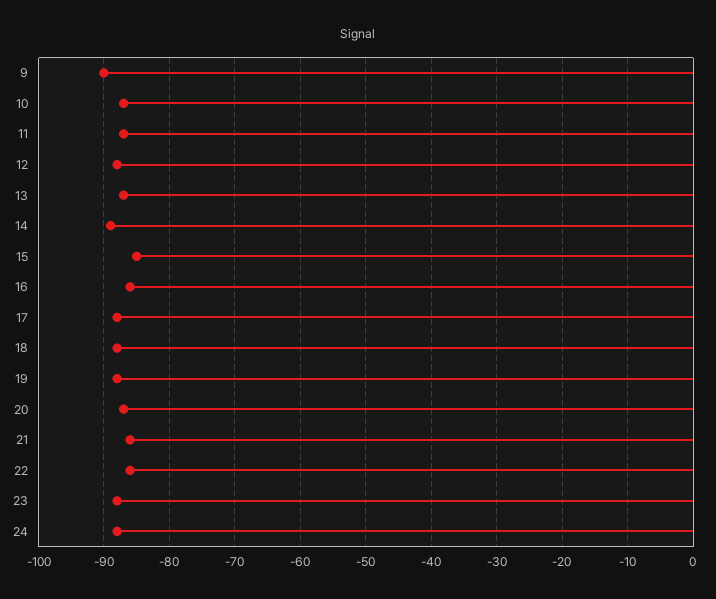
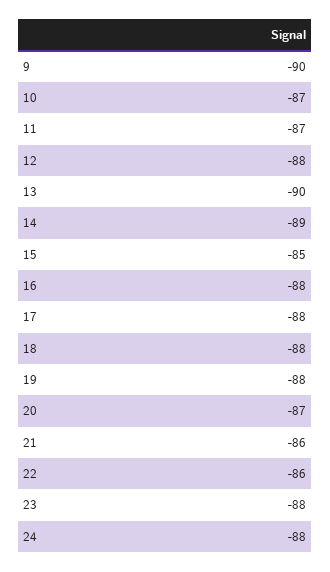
13: -87 -> -90
16: -86 -> -88

